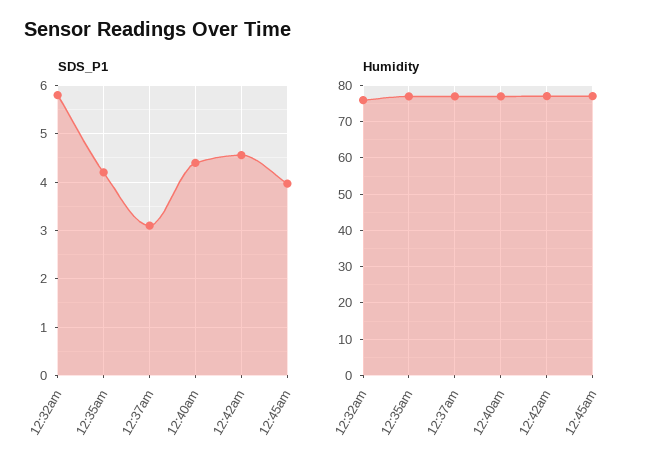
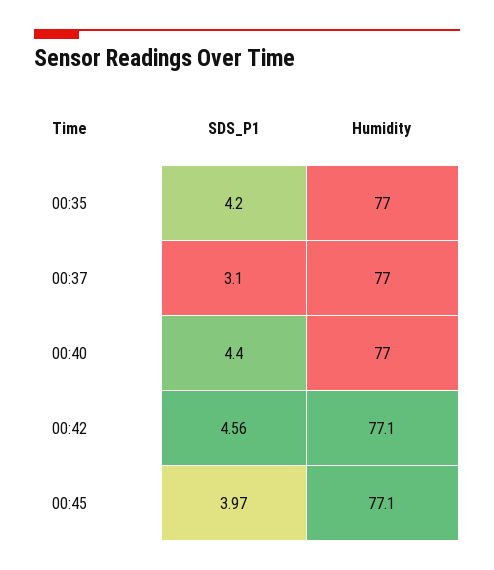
SDS_P1, 12:32am: 5.8 -> none
Humidity, 12:32am: 76 -> none

